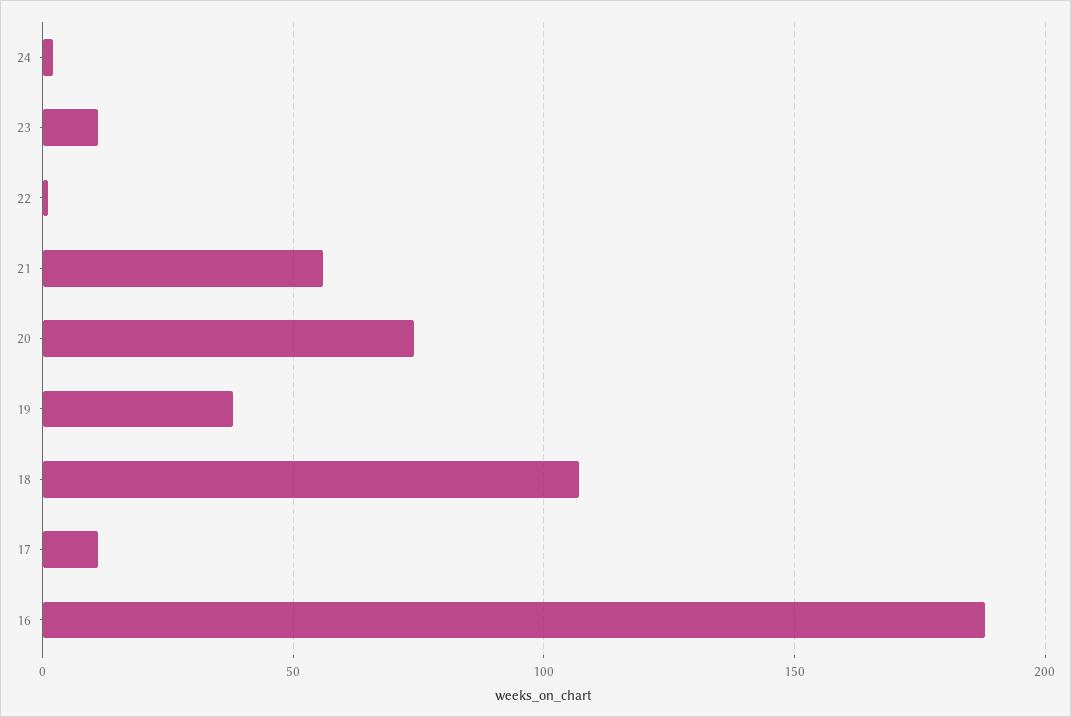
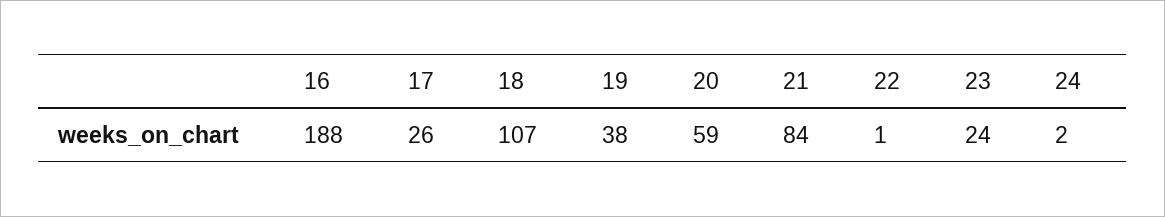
23: 10 -> 24
21: 55 -> 84
20: 75 -> 59
17: 10 -> 26

